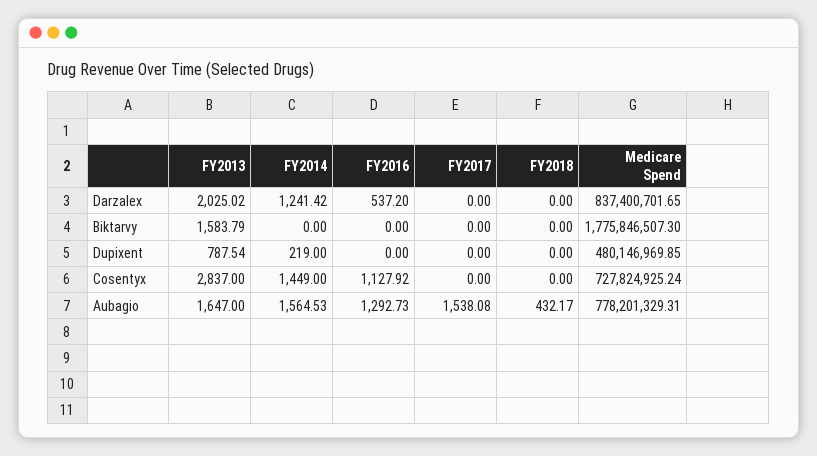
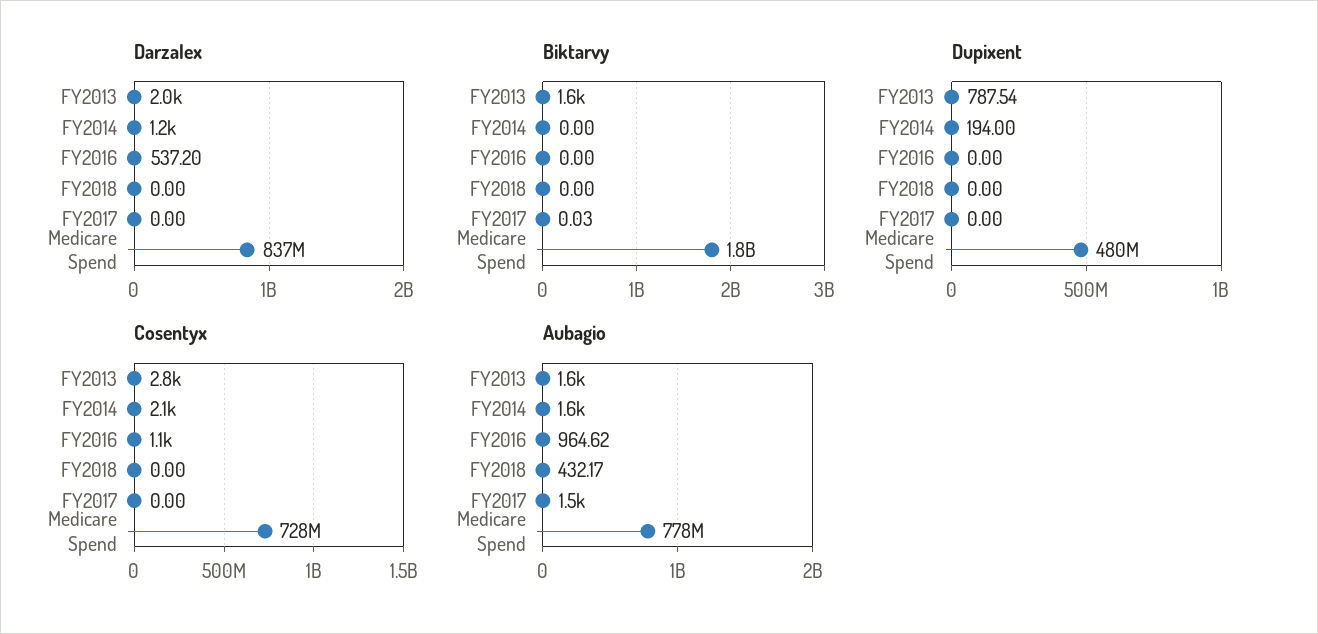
Biktarvy, FY2017: 0 -> 0.03
Dupixent, FY2014: 219 -> 194
Cosentyx, FY2014: 1449 -> 2100
Aubagio, FY2016: 1292.73 -> 964.62

